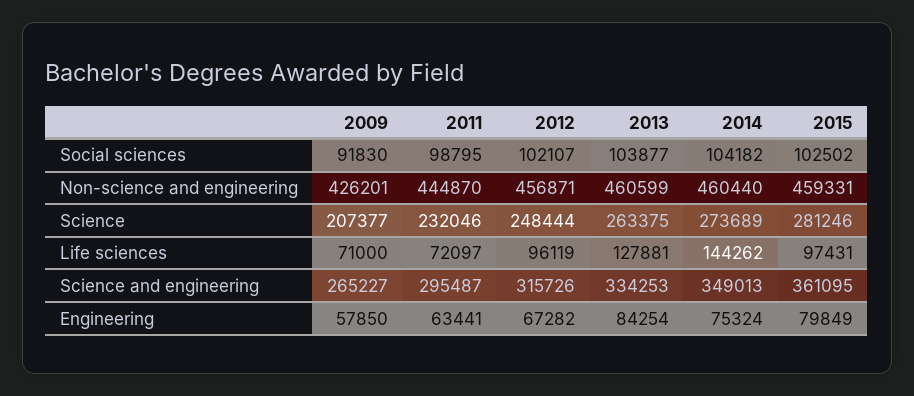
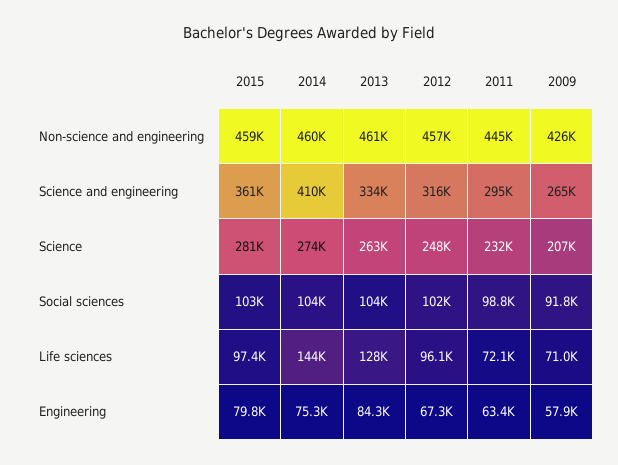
2014, Science and engineering: 349013 -> 410000

